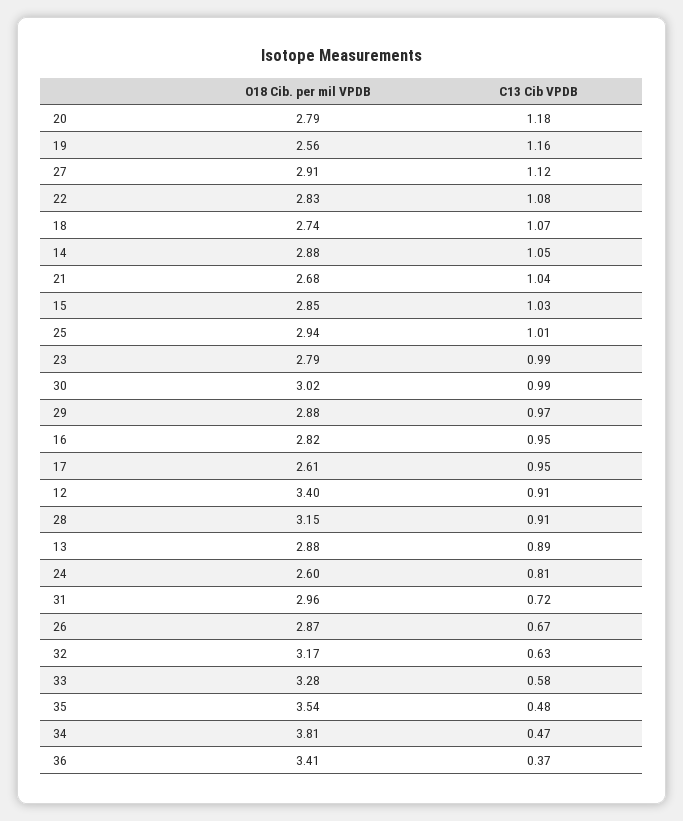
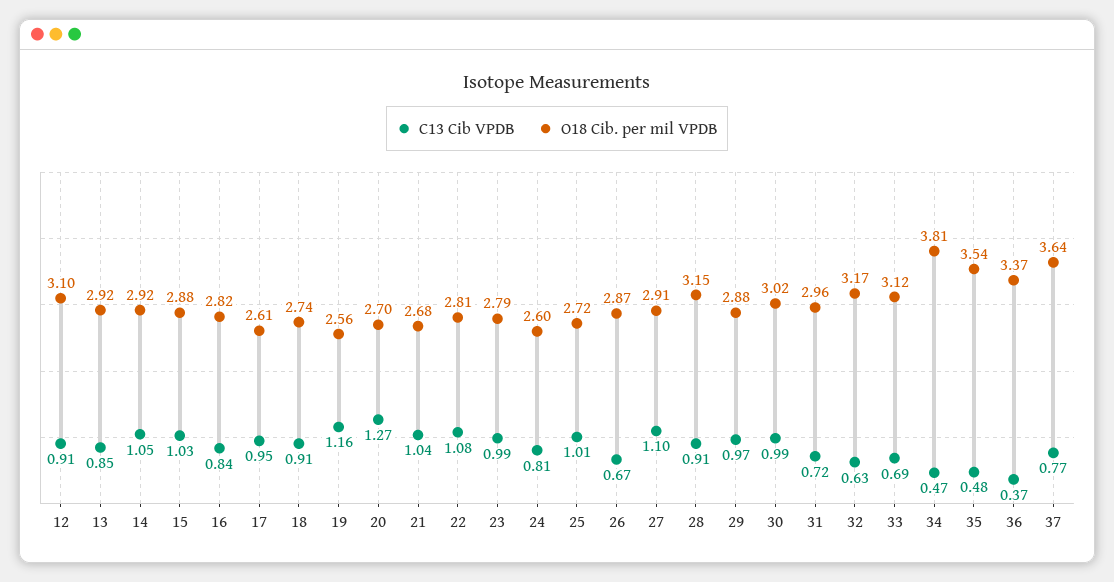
O18 Cib. per mil VPDB, 20: 2.79 -> 2.7
C13 Cib VPDB, 20: 1.18 -> 1.27
C13 Cib VPDB, 27: 1.12 -> 1.1
O18 Cib. per mil VPDB, 22: 2.83 -> 2.81
C13 Cib VPDB, 18: 1.07 -> 0.91
O18 Cib. per mil VPDB, 14: 2.88 -> 2.92
O18 Cib. per mil VPDB, 15: 2.85 -> 2.88
O18 Cib. per mil VPDB, 25: 2.94 -> 2.72
C13 Cib VPDB, 16: 0.95 -> 0.84
O18 Cib. per mil VPDB, 12: 3.4 -> 3.1
O18 Cib. per mil VPDB, 13: 2.88 -> 2.92
C13 Cib VPDB, 13: 0.89 -> 0.85
O18 Cib. per mil VPDB, 33: 3.28 -> 3.12
C13 Cib VPDB, 33: 0.58 -> 0.69
O18 Cib. per mil VPDB, 36: 3.41 -> 3.37
C13 Cib VPDB, 37: none -> 0.77
O18 Cib. per mil VPDB, 37: none -> 3.64

